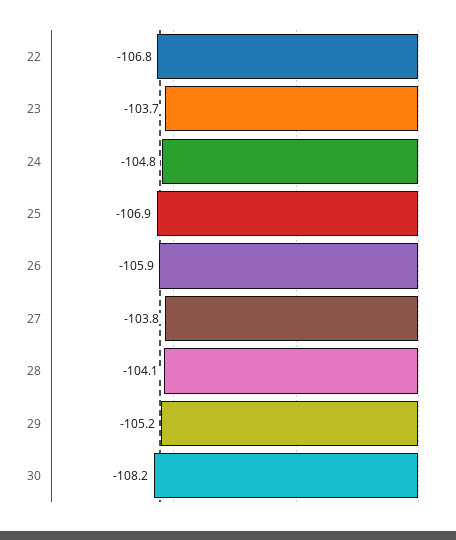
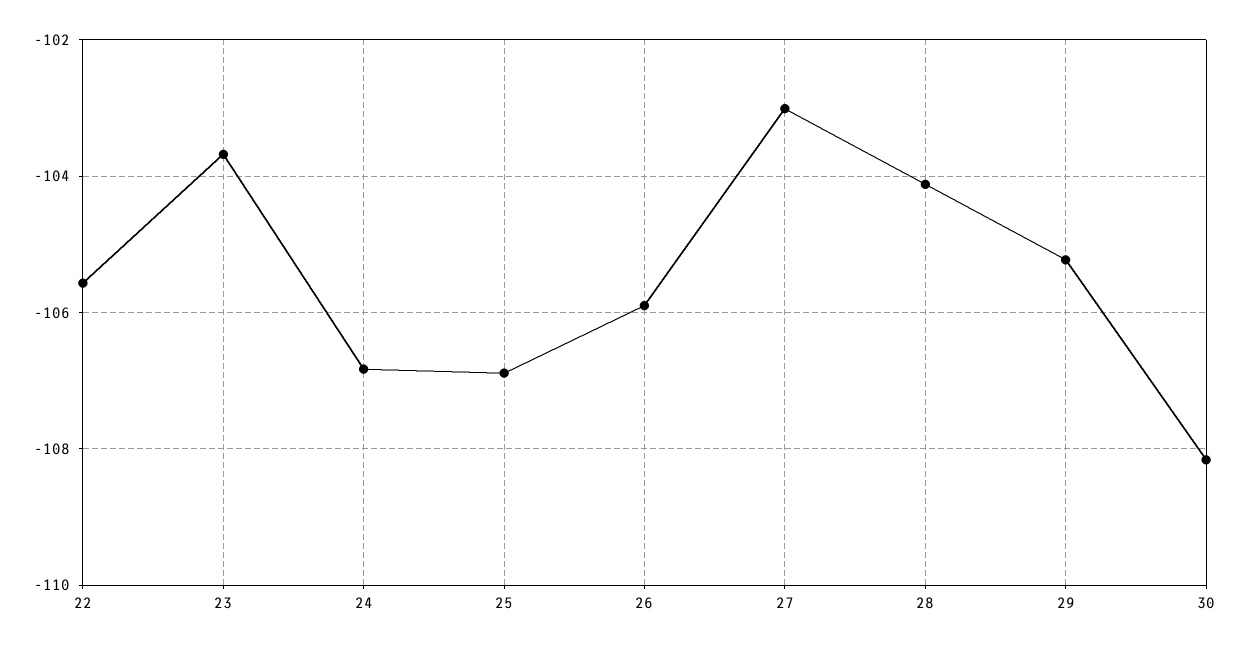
22: -106.8 -> -105.6
24: -104.8 -> -106.8
27: -103.8 -> -103

